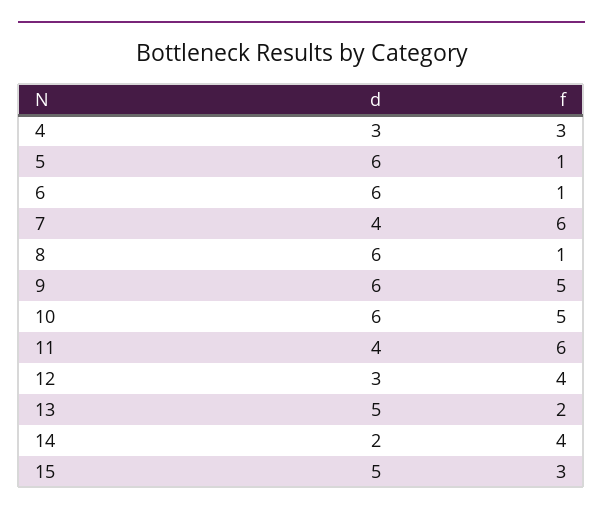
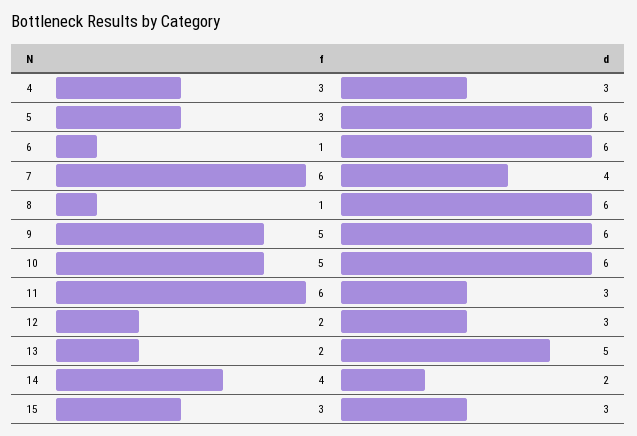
f, 5: 1 -> 3
d, 11: 4 -> 3
f, 12: 4 -> 2
d, 15: 5 -> 3

